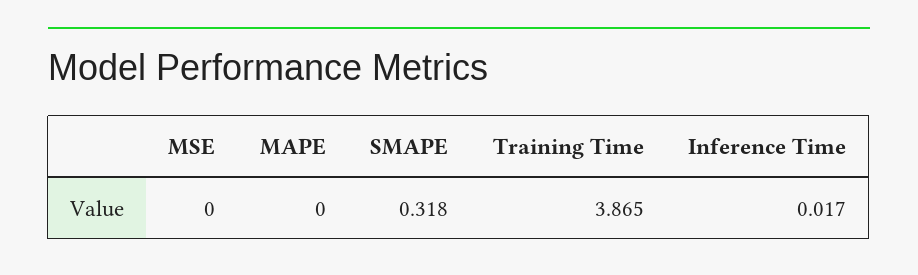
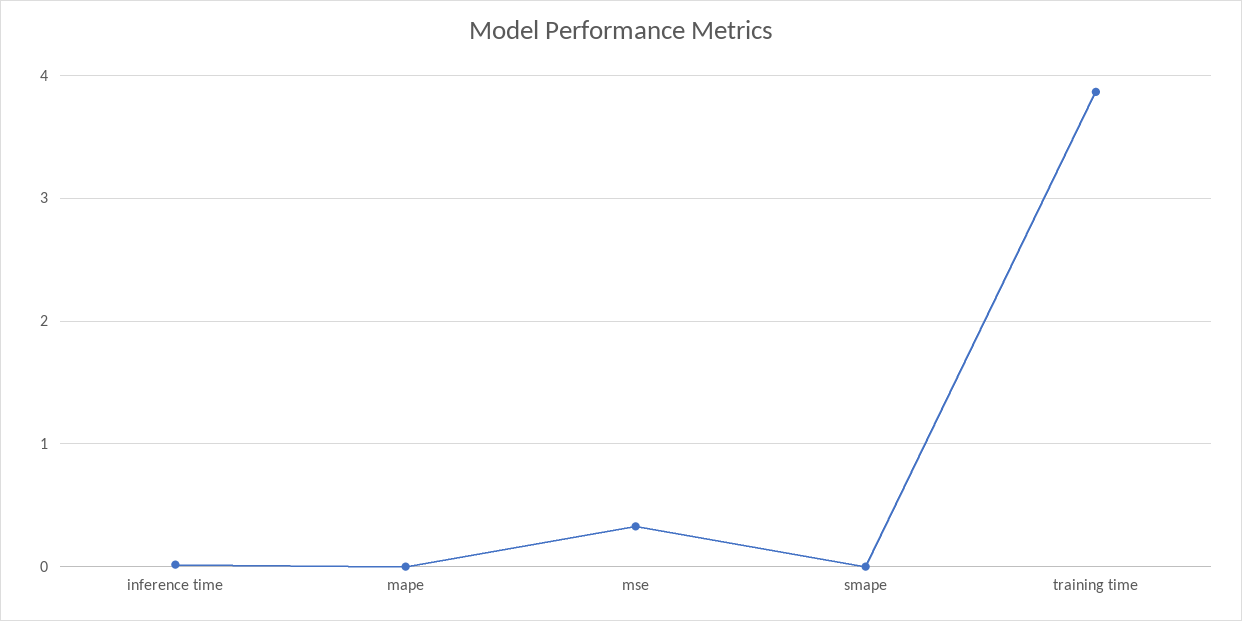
MSE: 0 -> 0.3
SMAPE: 0.318 -> 0

